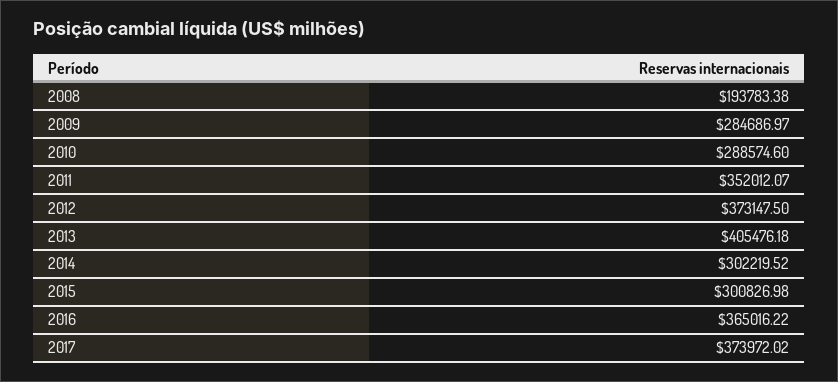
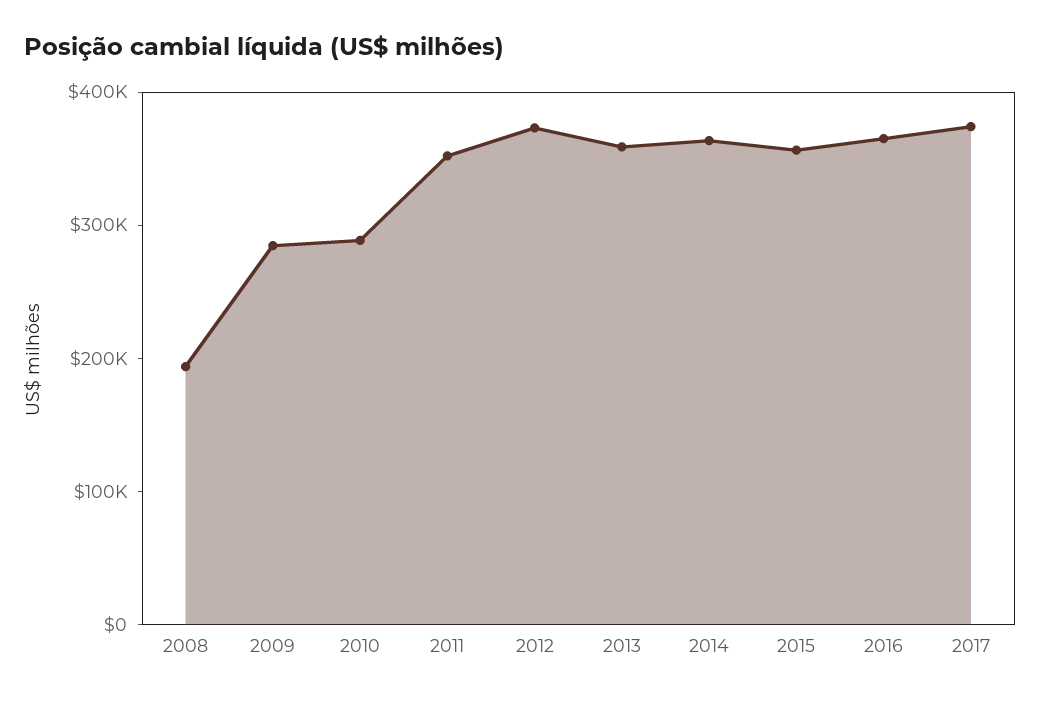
2013: 405476.18 -> 360000
2014: 302219.52 -> 360000
2015: 300826.98 -> 360000

